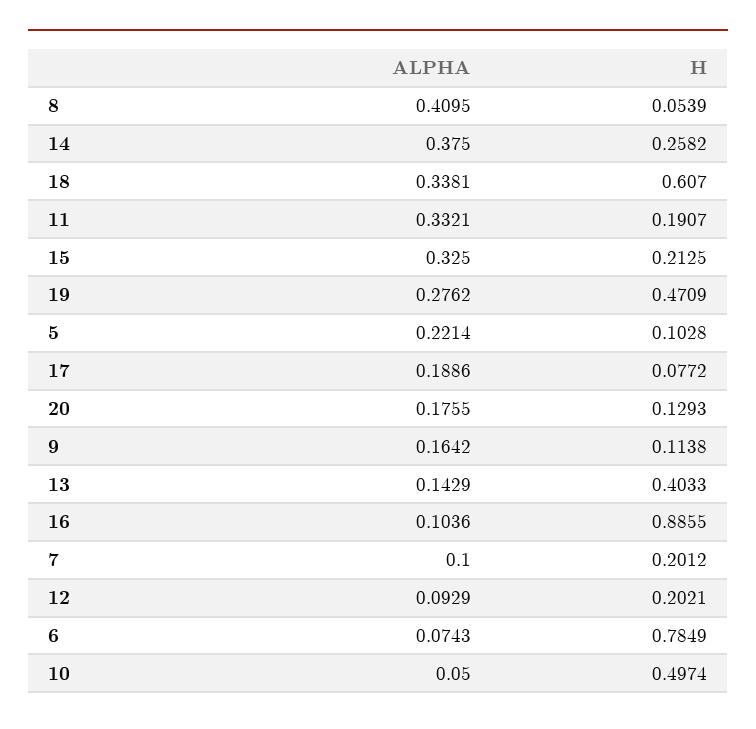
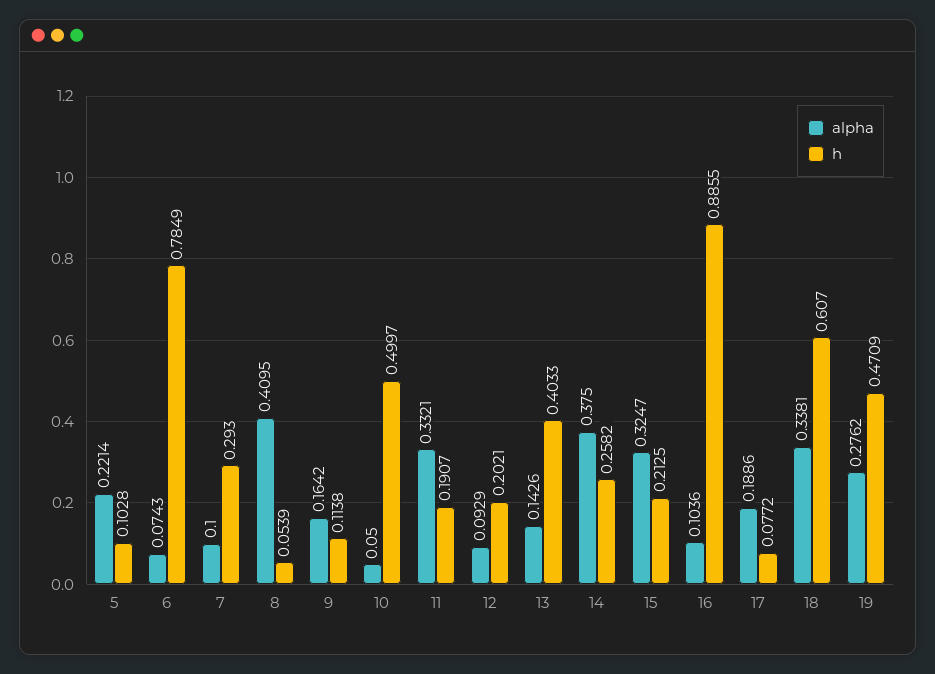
ALPHA, 15: 0.325 -> 0.3247
ALPHA, 20: 0.1755 -> none
H, 20: 0.1293 -> none
ALPHA, 13: 0.1429 -> 0.1426
H, 7: 0.2012 -> 0.293
H, 10: 0.4974 -> 0.4997

